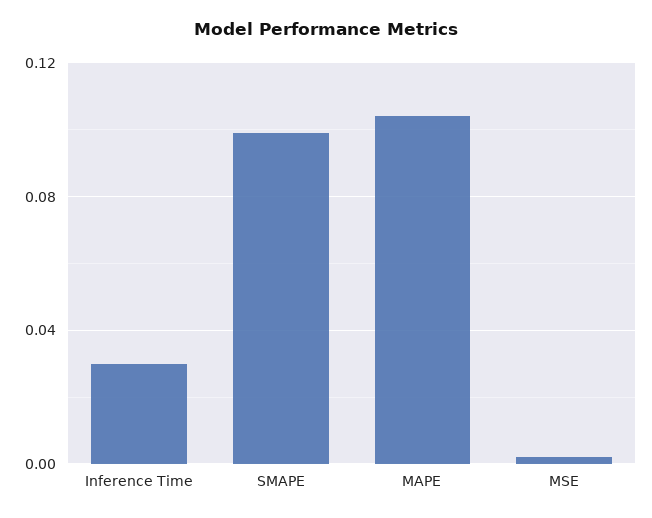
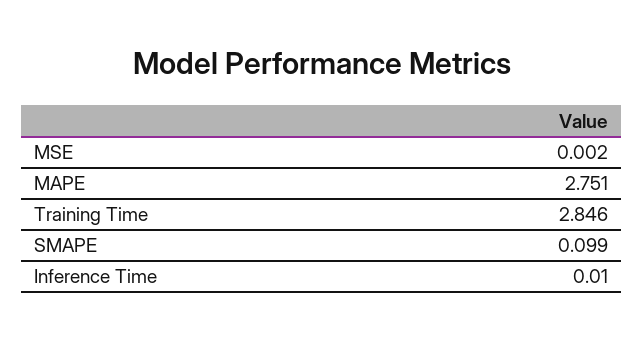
Inference Time: 0.03 -> 0.01
MAPE: 0.105 -> 2.751
Training Time: none -> 2.846

